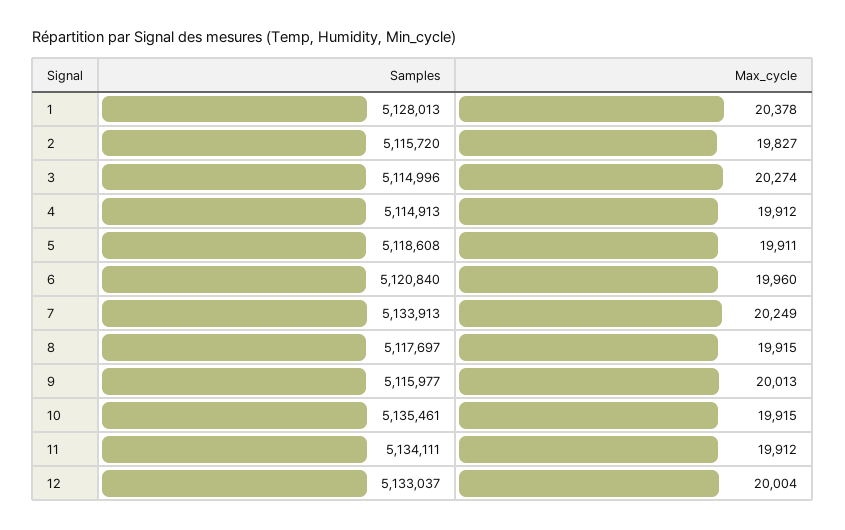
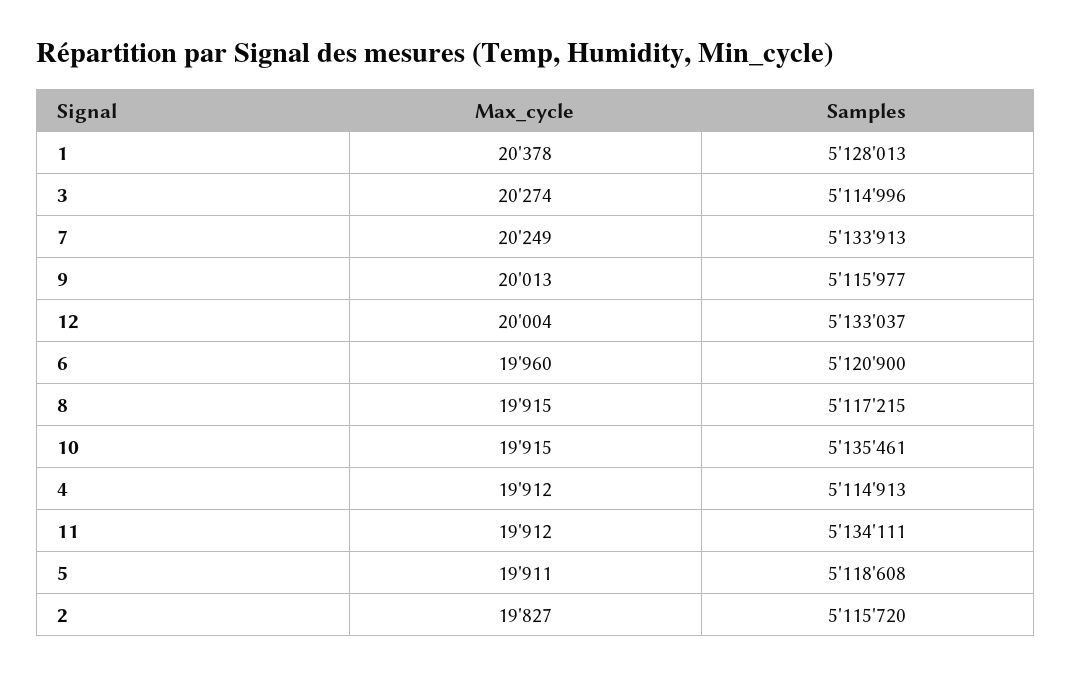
Samples, 6: 5120840 -> 5120900
Samples, 8: 5117697 -> 5117215

